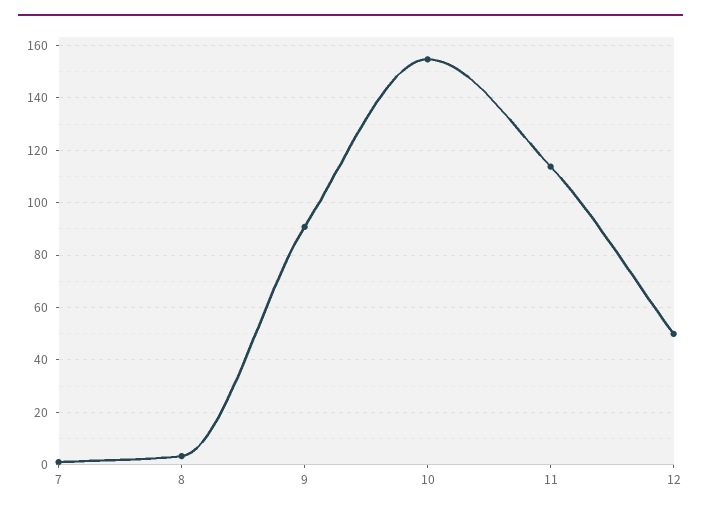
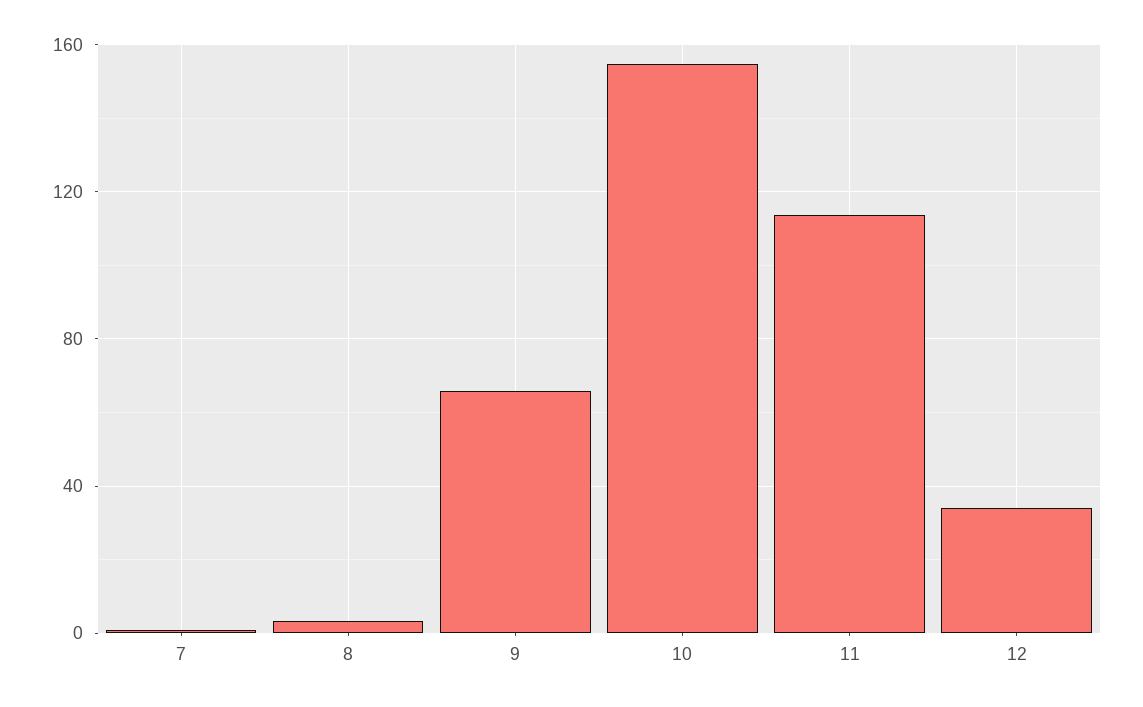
9: 90 -> 65
12: 50 -> 35

